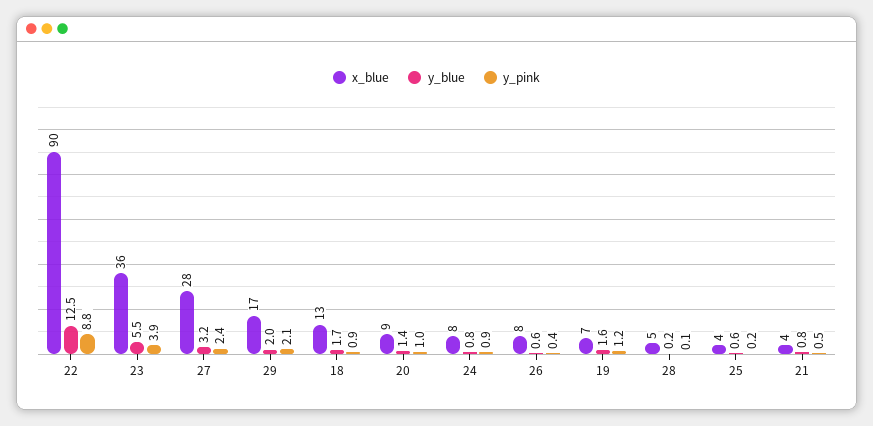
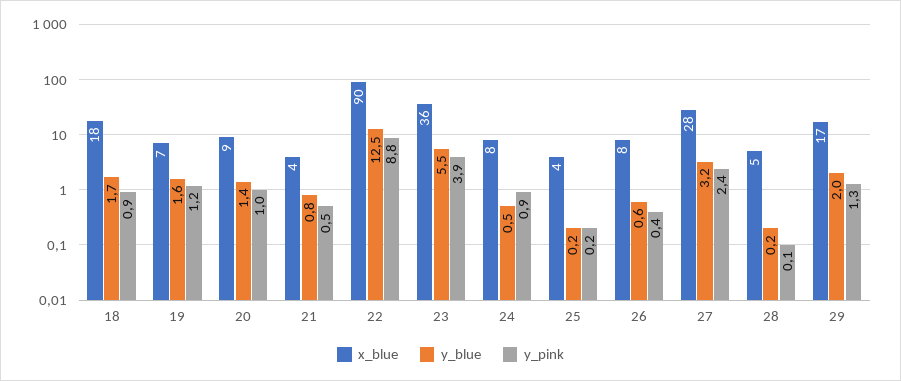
y_pink, 29: 2.1 -> 1.3
x_blue, 18: 13 -> 18
y_blue, 24: 0.8 -> 0.5
y_blue, 25: 0.6 -> 0.2

